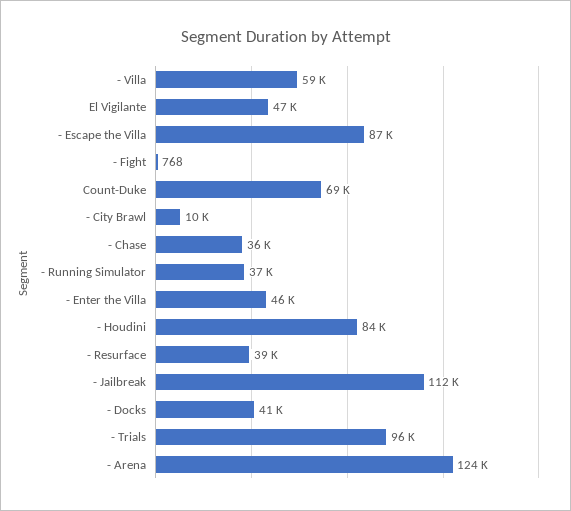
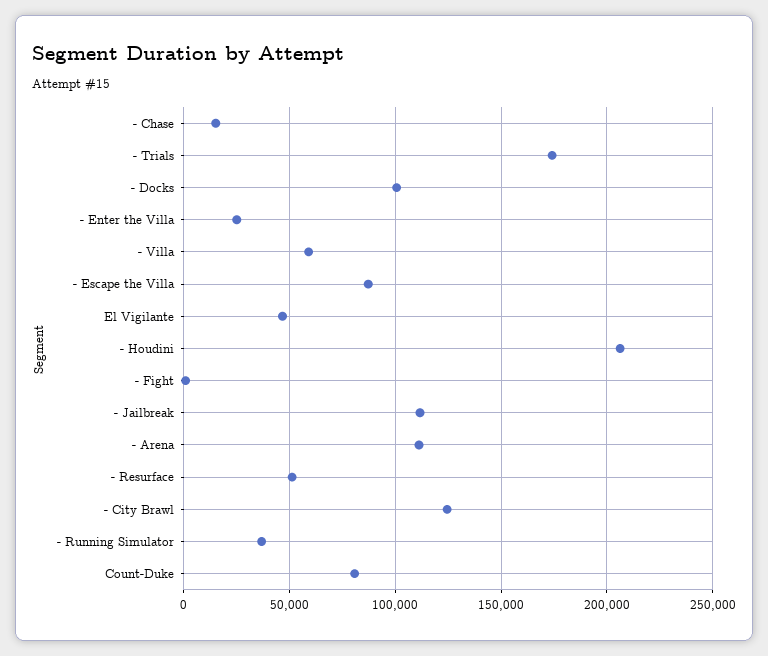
Count-Duke: 69000 -> 80000
- City Brawl: 10000 -> 125000
- Chase: 36000 -> 15000
- Enter the Villa: 46000 -> 25000
- Houdini: 84000 -> 205000
- Resurface: 39000 -> 50000
- Docks: 41000 -> 100000
- Trials: 96000 -> 175000
- Arena: 124000 -> 110000

